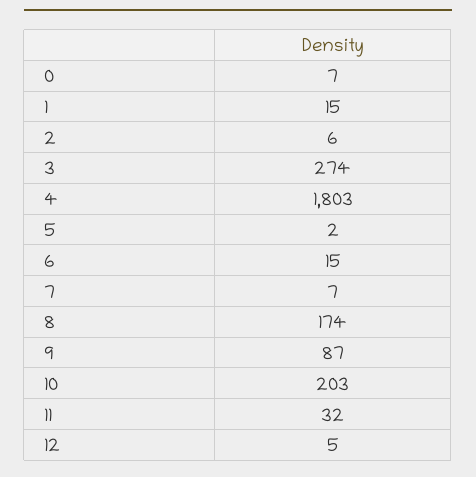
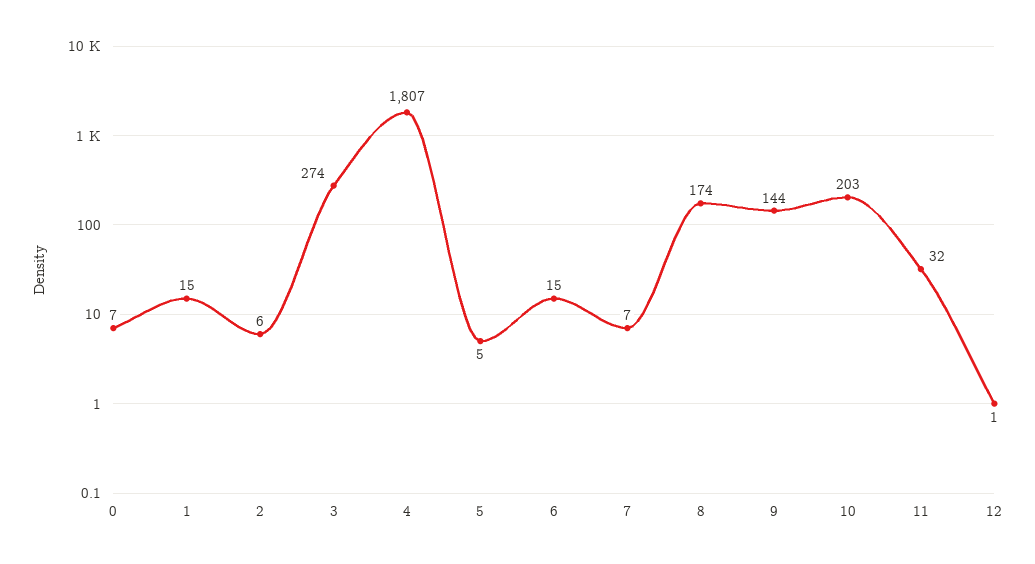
4: 1803 -> 1807
5: 2 -> 5
9: 87 -> 144
12: 5 -> 1

